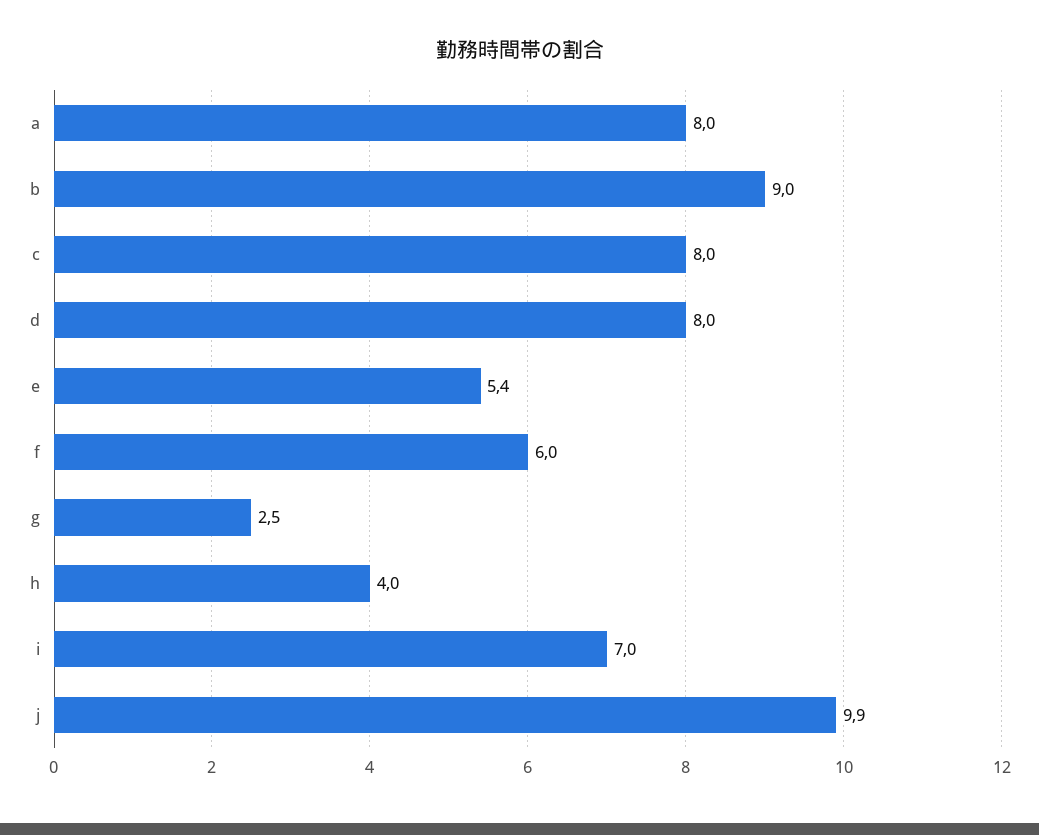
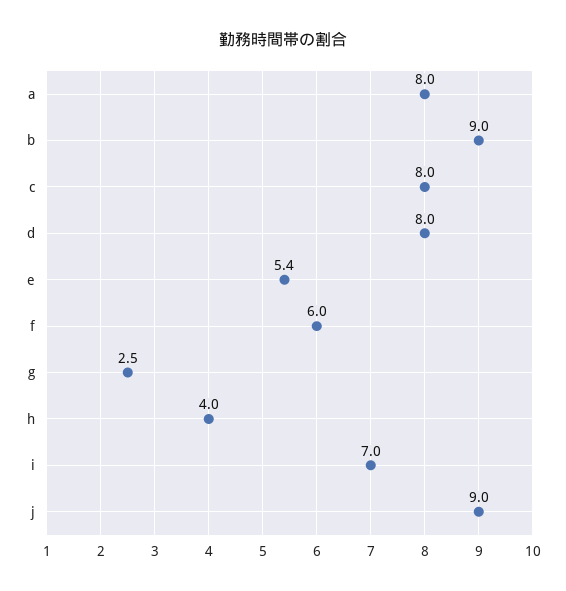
j: 9.9 -> 9

